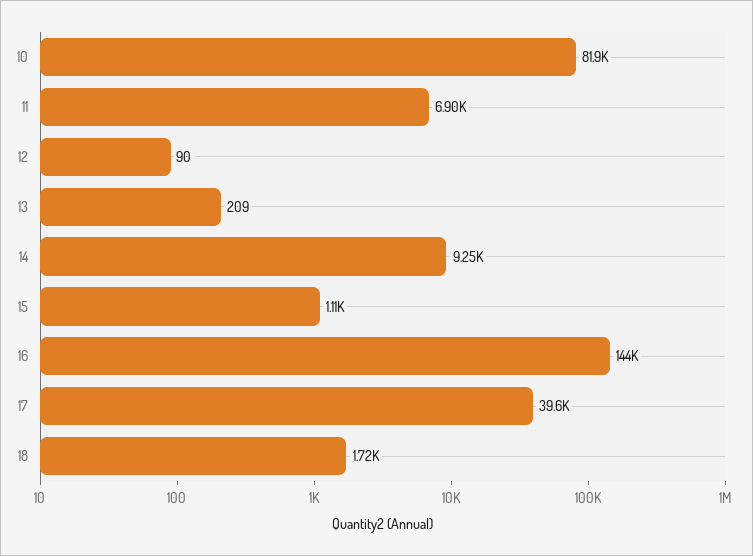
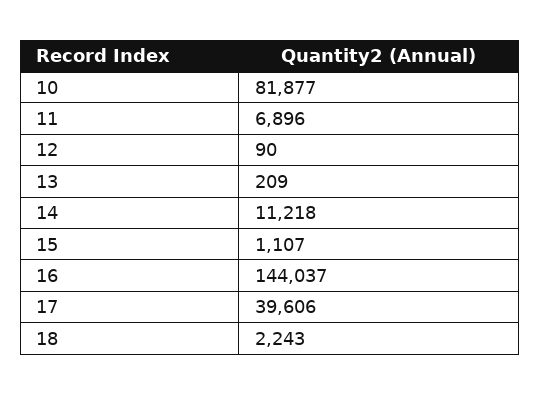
14: 9250 -> 11218
18: 1720 -> 2243

